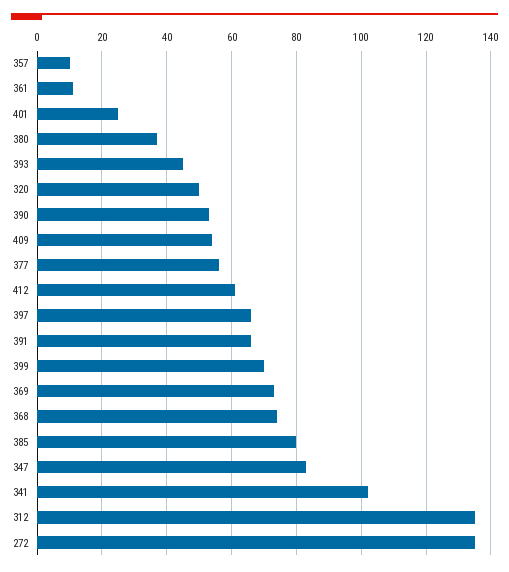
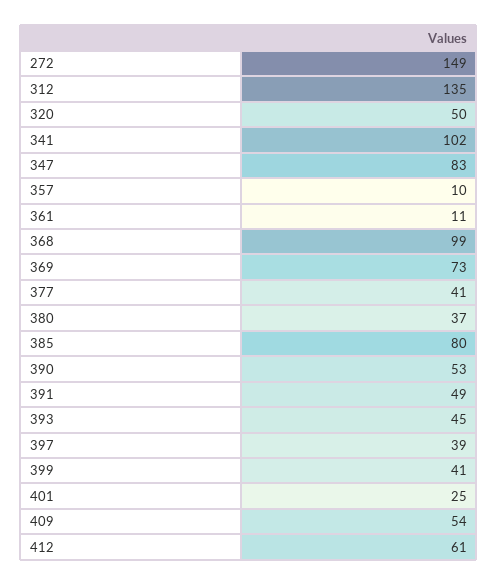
377: 55 -> 41
397: 65 -> 39
391: 65 -> 49
399: 70 -> 41
368: 75 -> 99
272: 135 -> 149

